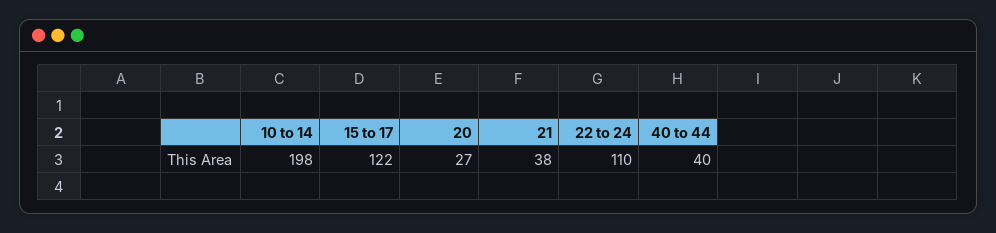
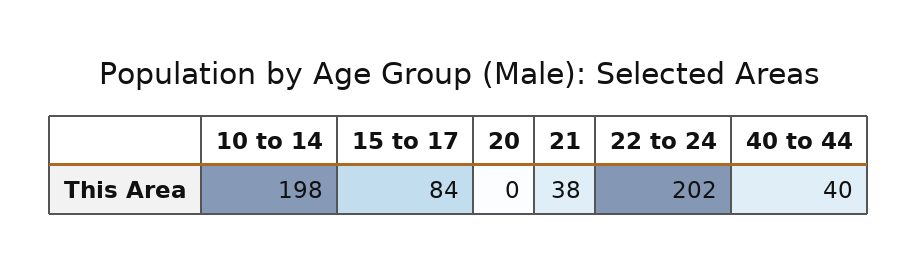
15 to 17: 122 -> 84
20: 27 -> 0
22 to 24: 110 -> 202

